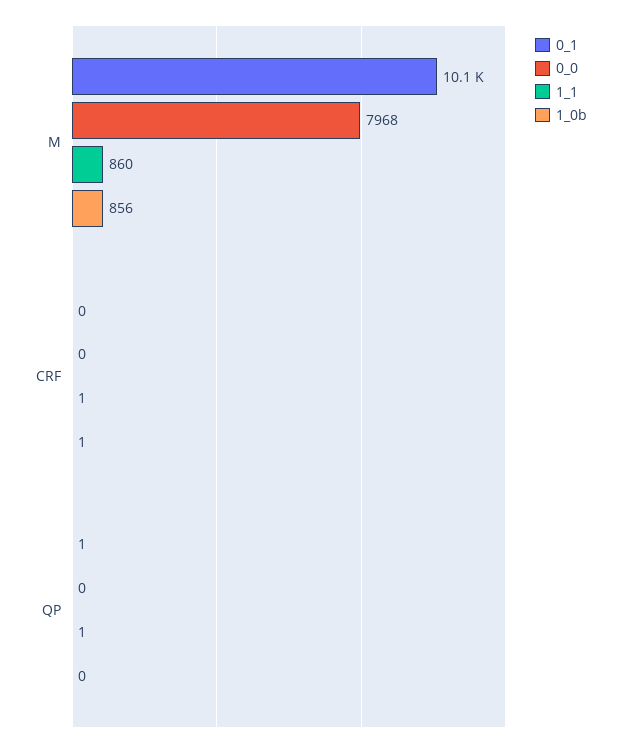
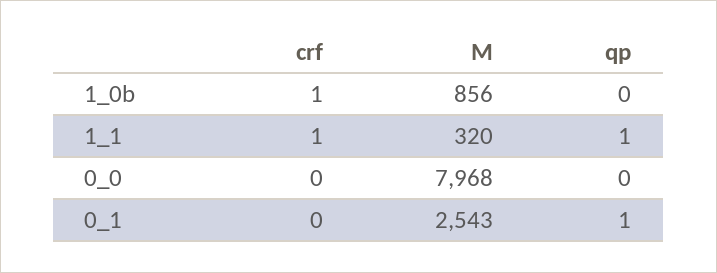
0_1, M: 10100 -> 2543
1_1, M: 860 -> 320

